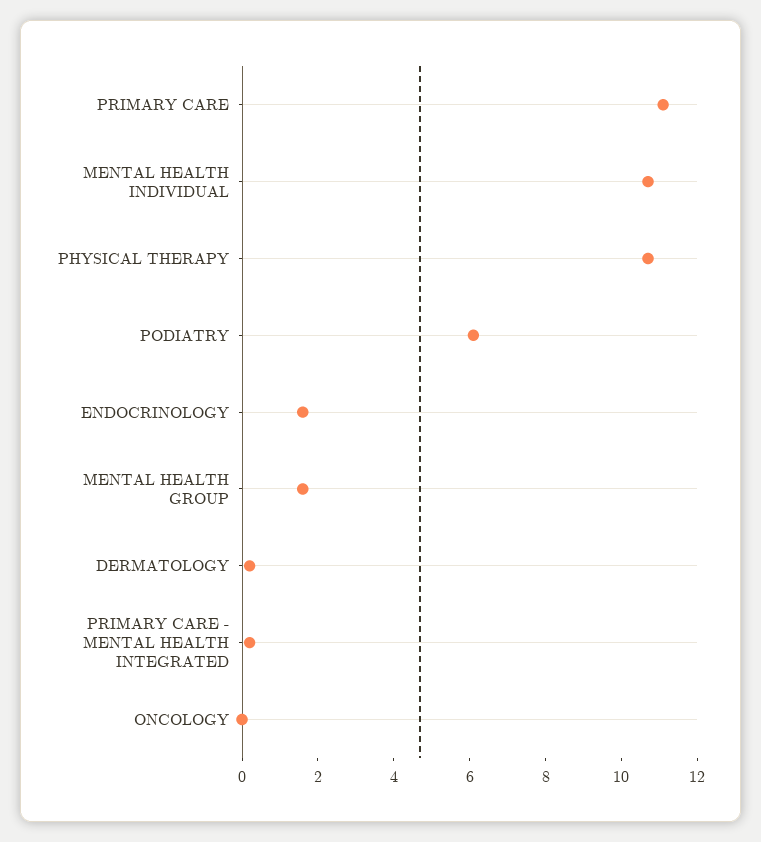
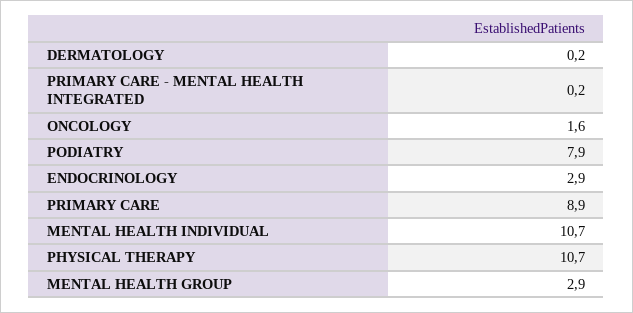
PRIMARY CARE: 11 -> 8.9
PODIATRY: 6 -> 7.9
ENDOCRINOLOGY: 1.5 -> 2.9
MENTAL HEALTH GROUP: 1.5 -> 2.9
ONCOLOGY: 0 -> 1.6

